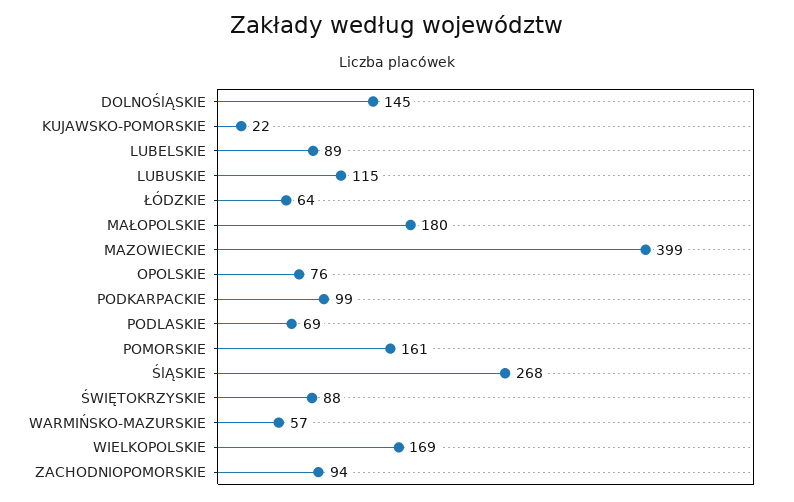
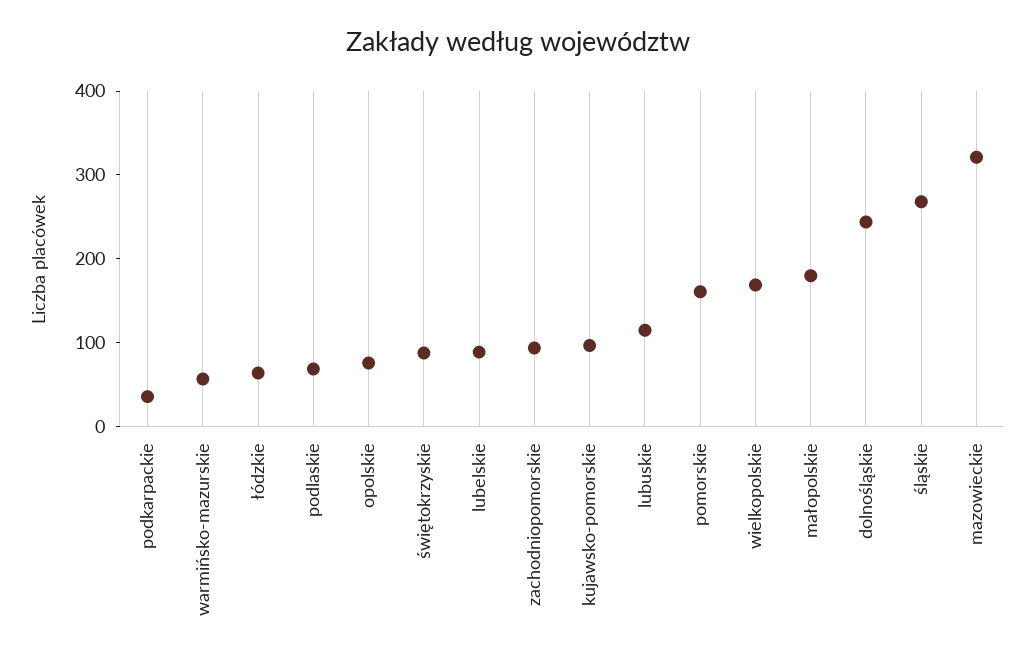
DOLNOŚlĄSKIE: 145 -> 240
KUJAWSKO-POMORSKIE: 22 -> 100
MAZOWIECKIE: 399 -> 320
PODKARPACKIE: 99 -> 40

